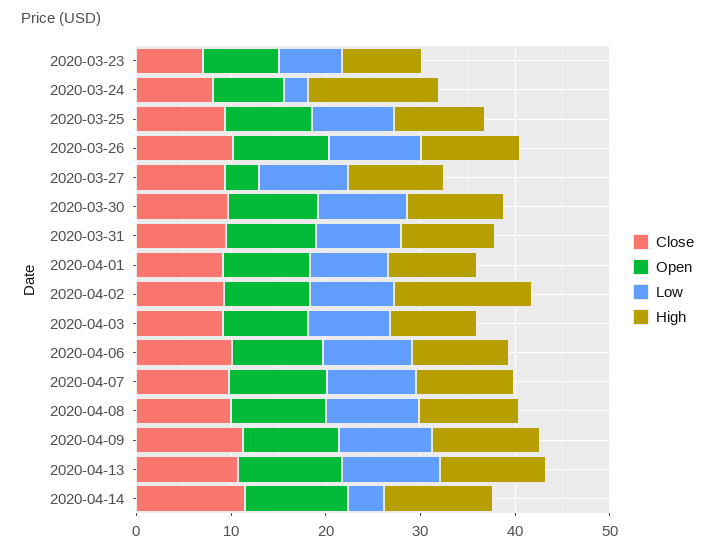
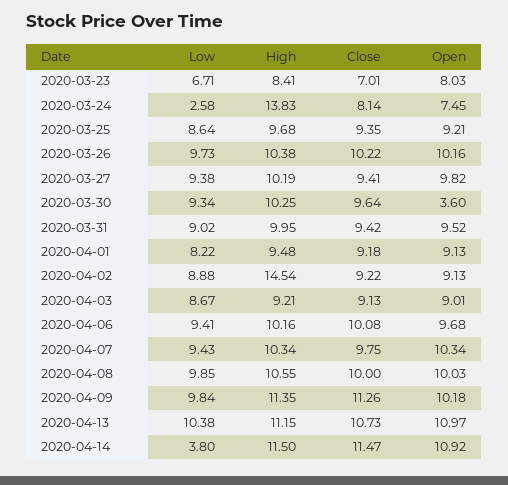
Open, 2020-03-27: 4 -> 9.82
Open, 2020-03-30: 10 -> 3.6

